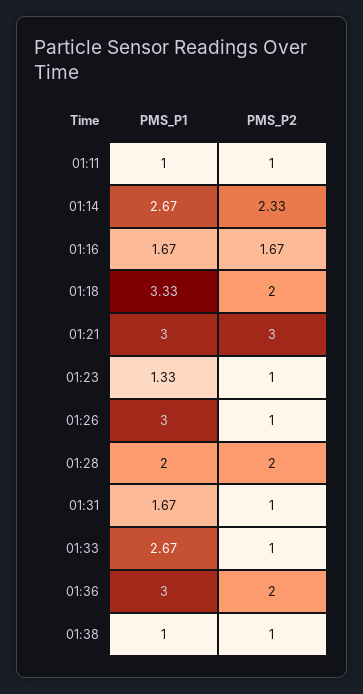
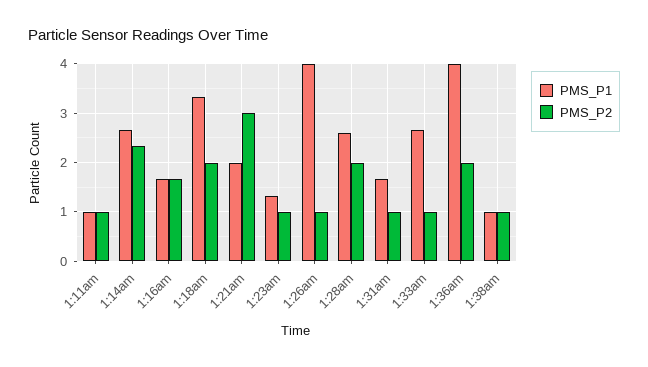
PMS_P1, 01:21: 3 -> 2
PMS_P1, 01:26: 3 -> 4
PMS_P1, 01:28: 2 -> 2.6
PMS_P1, 01:36: 3 -> 4

